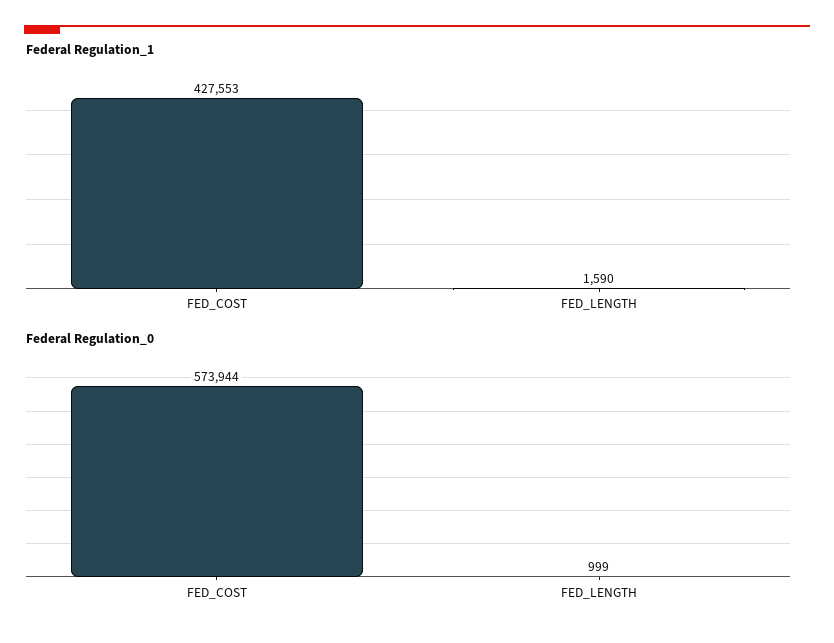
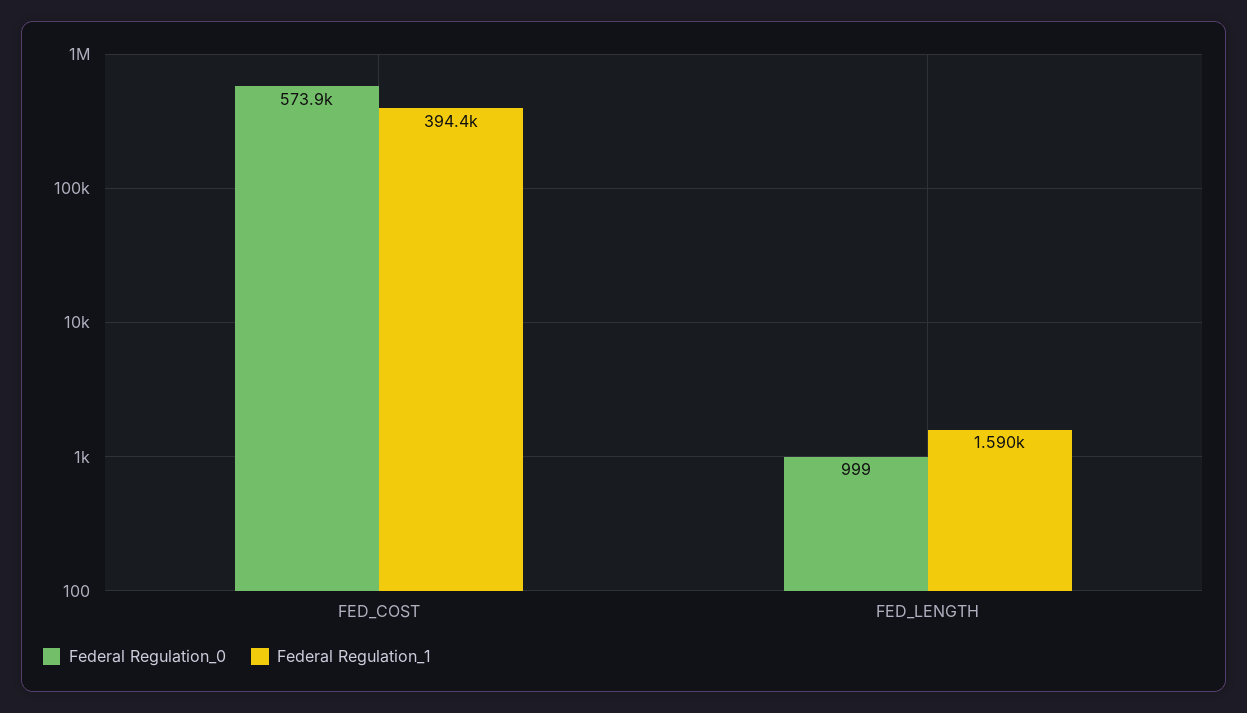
Federal Regulation_1, FED_COST: 427553 -> 394400

